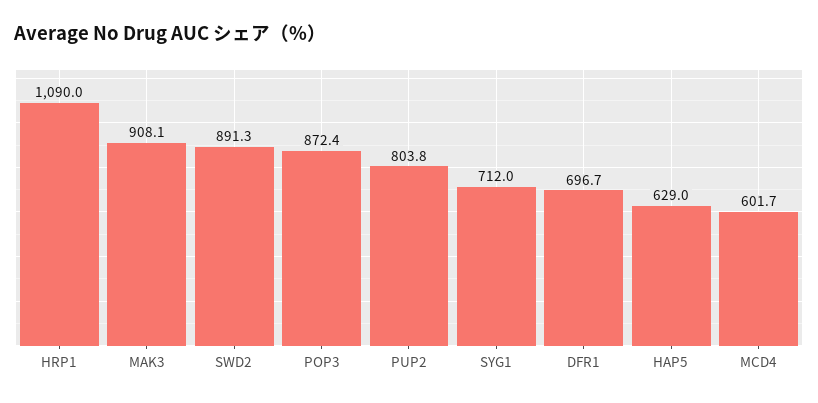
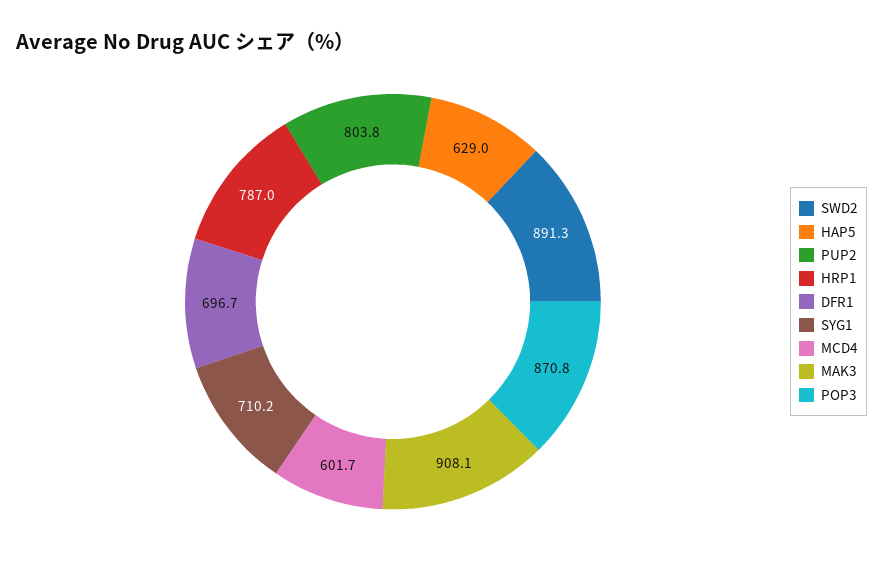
HRP1: 1090 -> 787
POP3: 872.4 -> 870.8
SYG1: 712 -> 710.2

